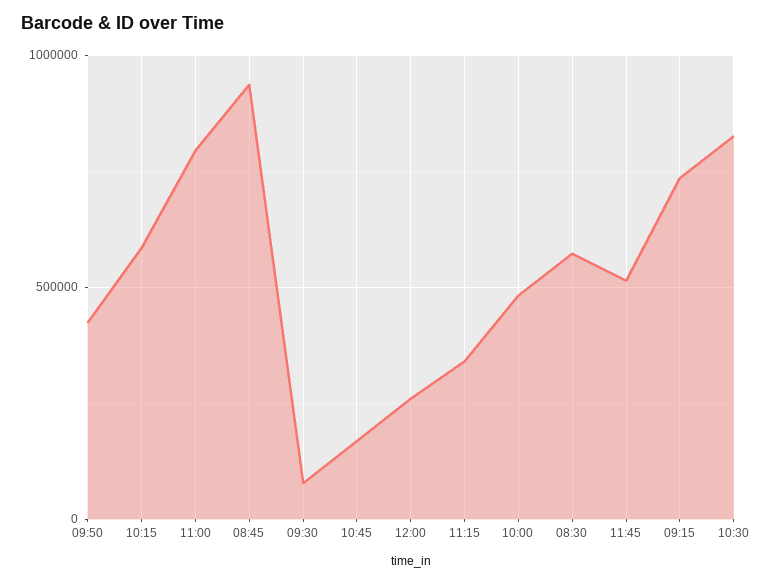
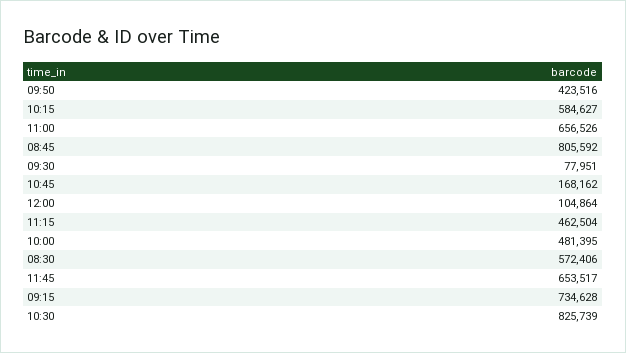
11:00: 800000 -> 656526
08:45: 950000 -> 805592
12:00: 250000 -> 104864
11:15: 350000 -> 462504
11:45: 500000 -> 653517

